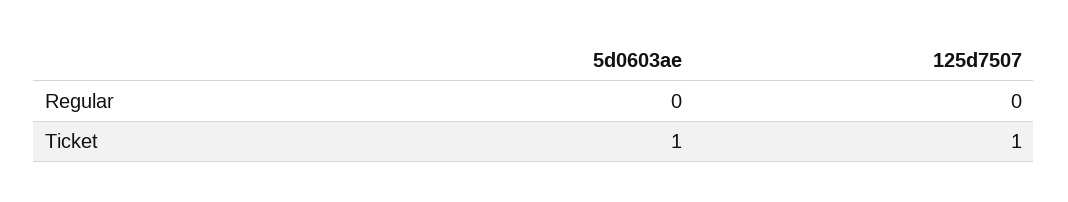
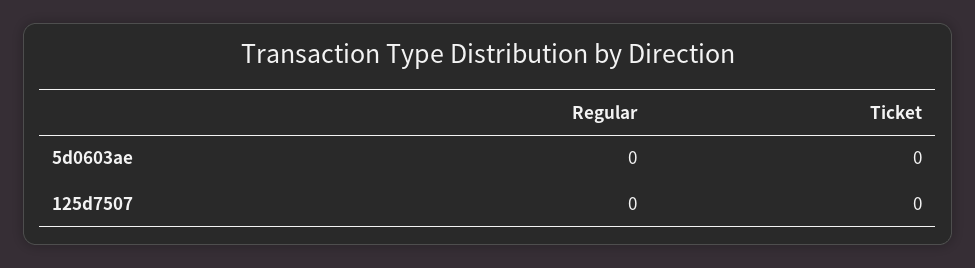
5d0603ae, Ticket: 1 -> 0
125d7507, Ticket: 1 -> 0

